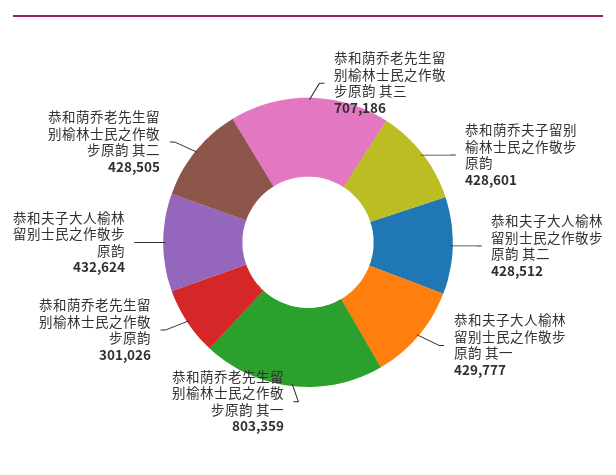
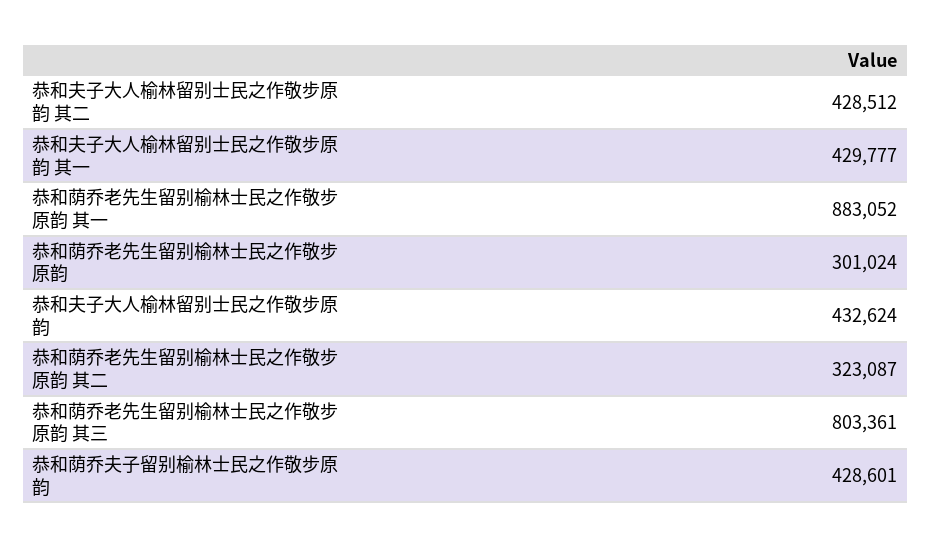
恭和荫乔老先生留别榆林士民之作敬步原韵 其三: 707186 -> 803361
恭和荫乔老先生留别榆林士民之作敬步原韵 其一: 803359 -> 883052
恭和荫乔老先生留别榆林士民之作敬步原韵: 301026 -> 301024
恭和荫乔老先生留别榆林士民之作敬步原韵 其二: 428505 -> 323087

